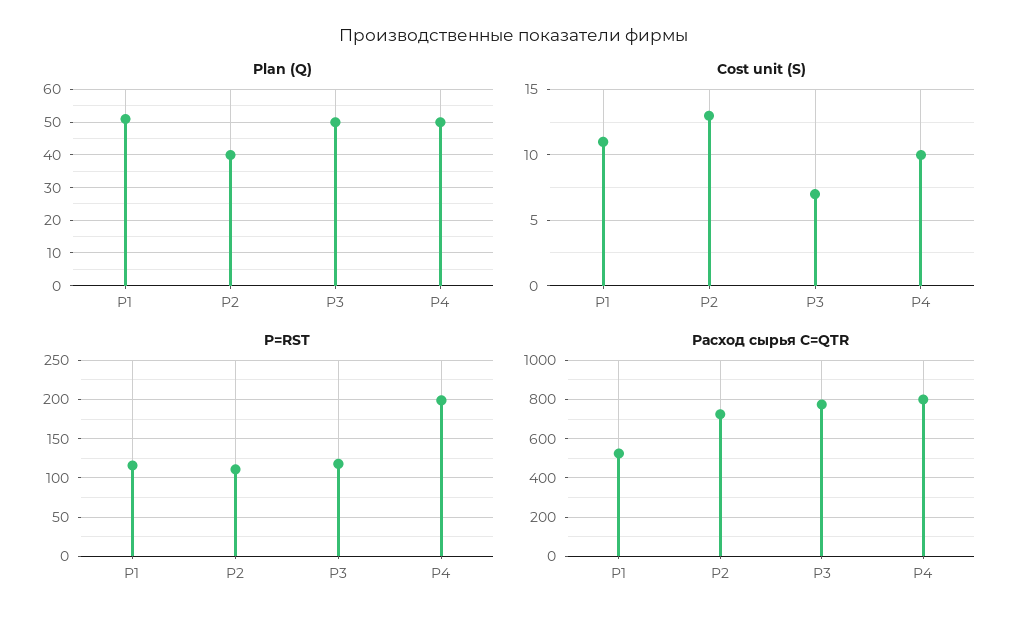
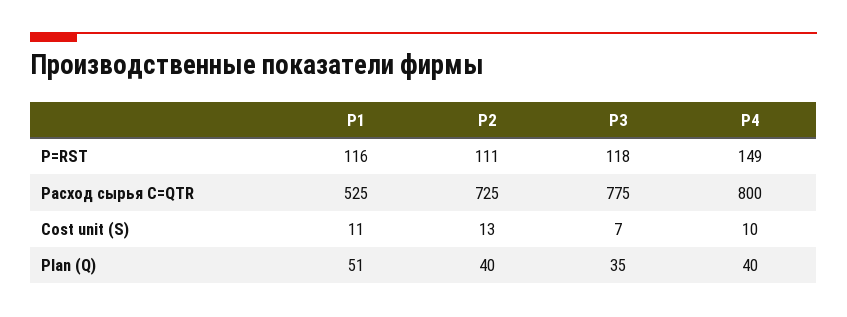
Plan (Q), P3: 50 -> 35
Plan (Q), P4: 50 -> 40
P=RST, P4: 200 -> 149

